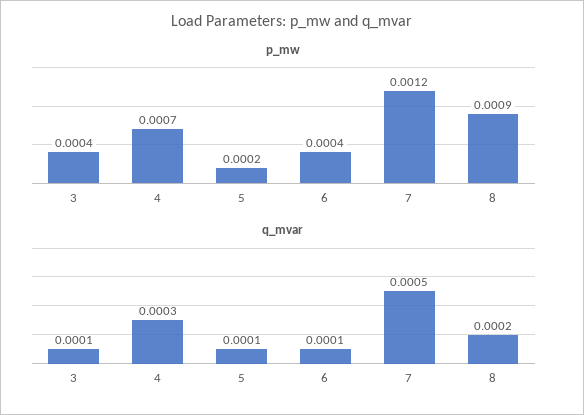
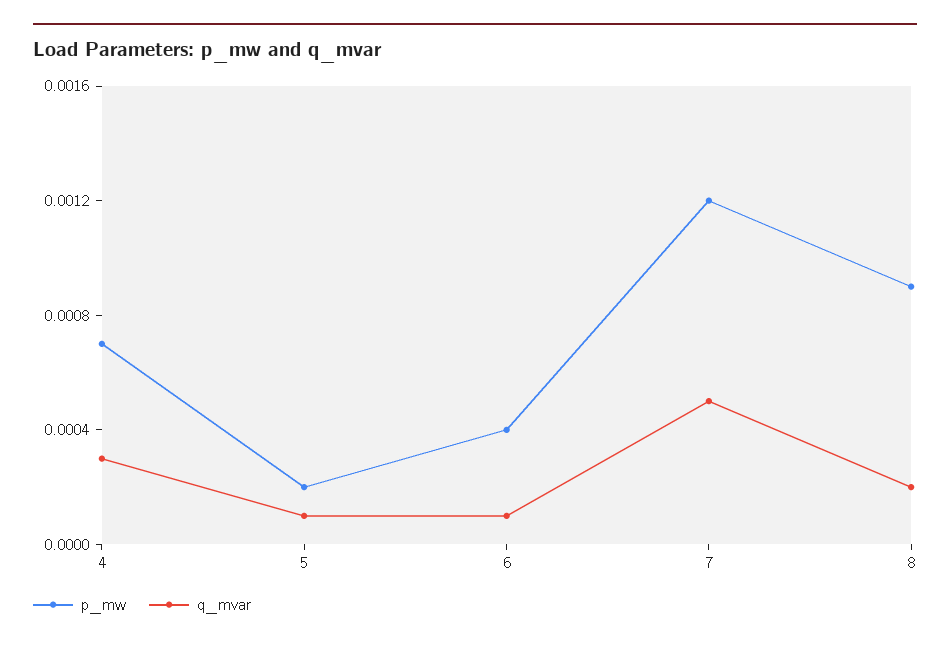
p_mw, 3: 0.0004 -> none
q_mvar, 3: 0.0001 -> none

